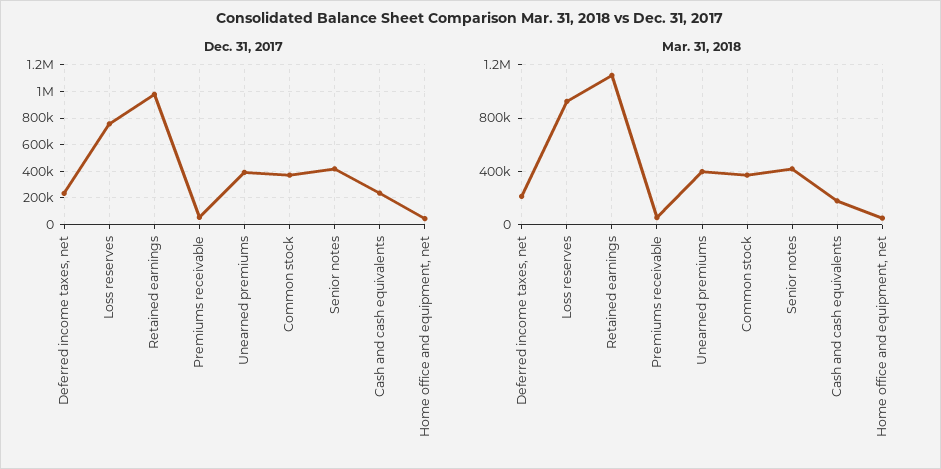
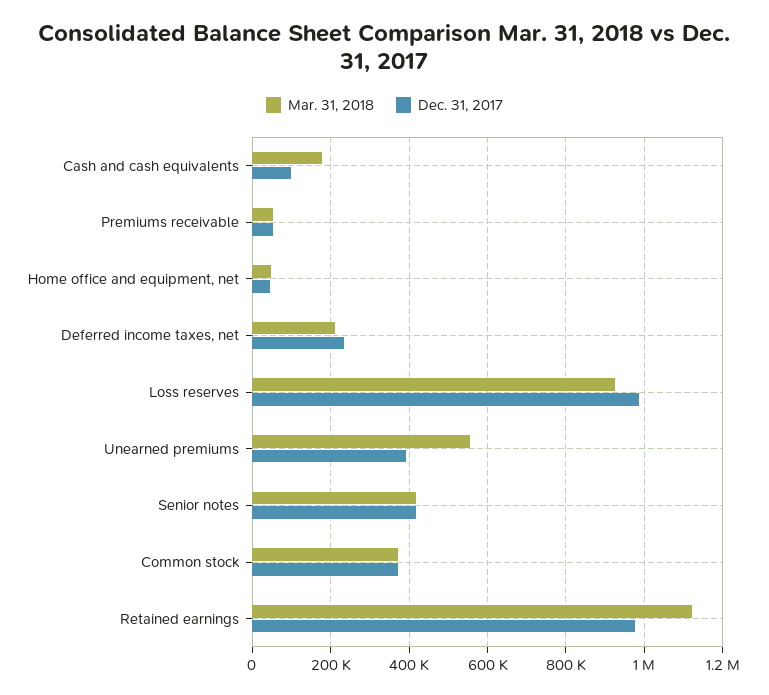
Dec. 31, 2017, Loss reserves: 750000 -> 980000
Dec. 31, 2017, Cash and cash equivalents: 250000 -> 100000
Mar. 31, 2018, Unearned premiums: 400000 -> 560000

